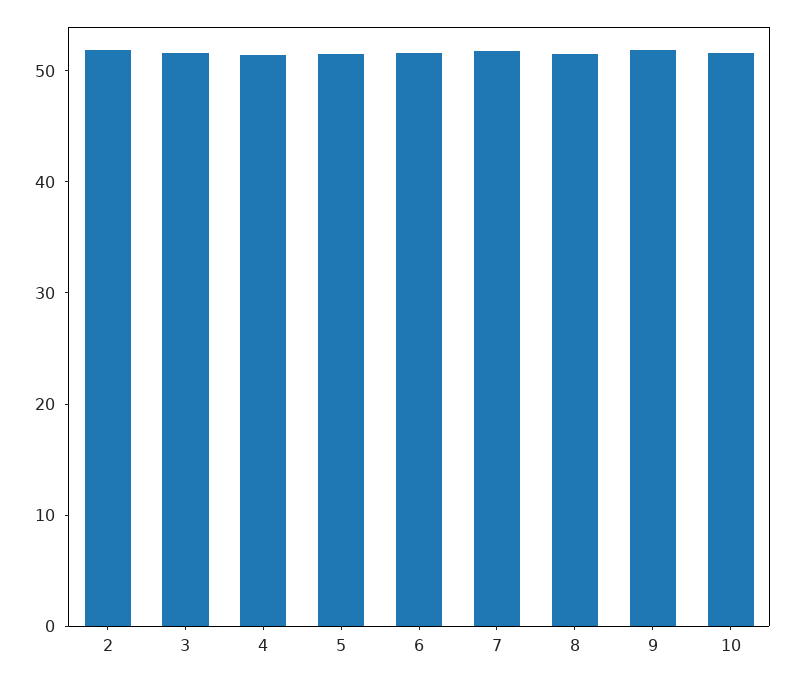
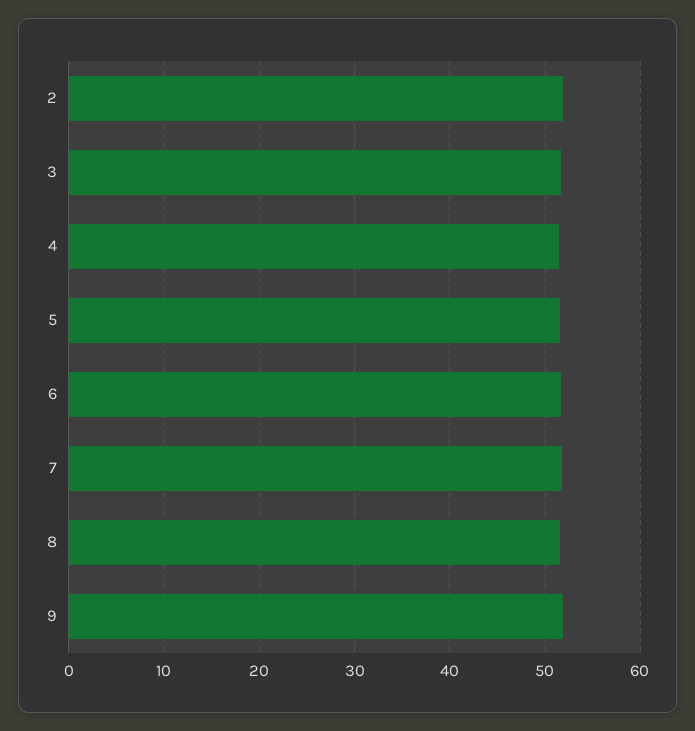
10: 52 -> none

